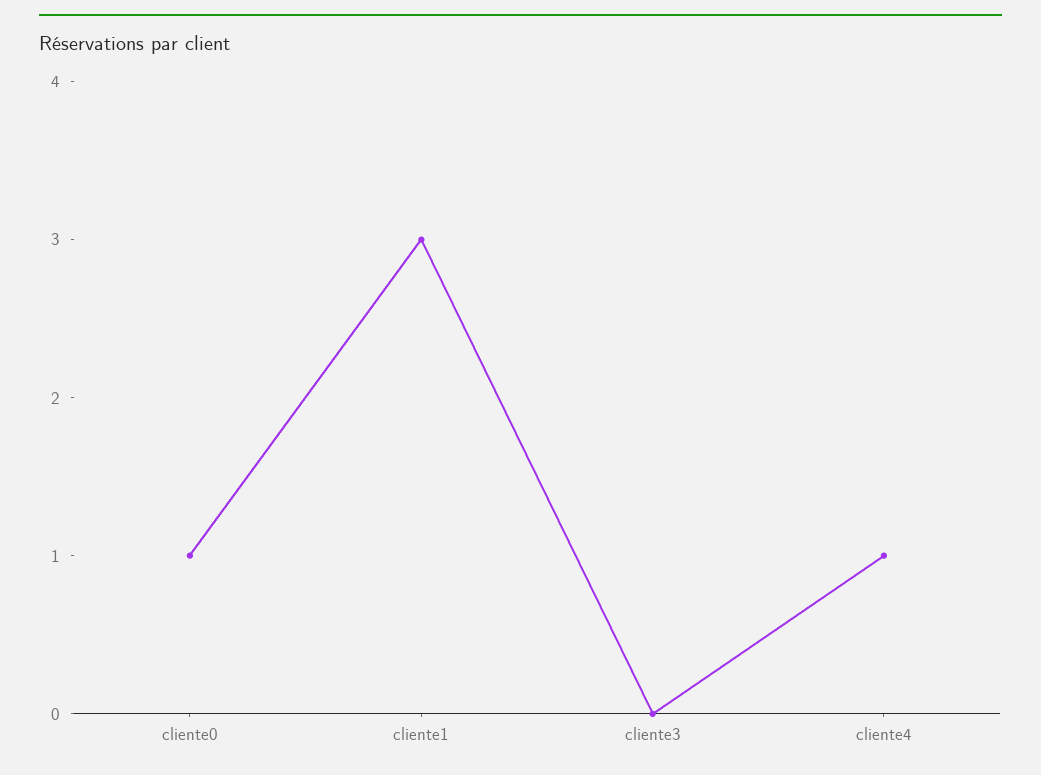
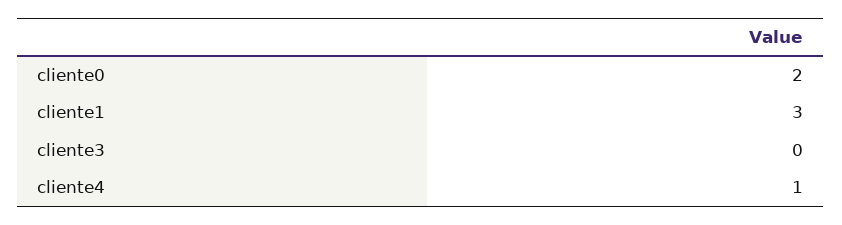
cliente0: 1 -> 2

